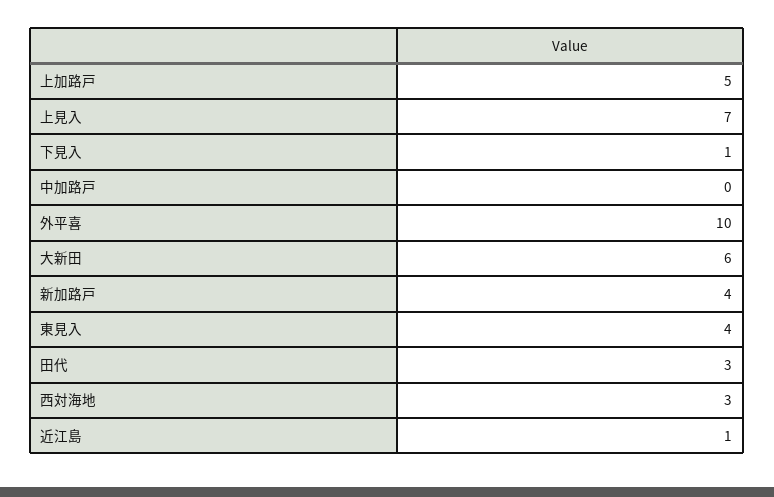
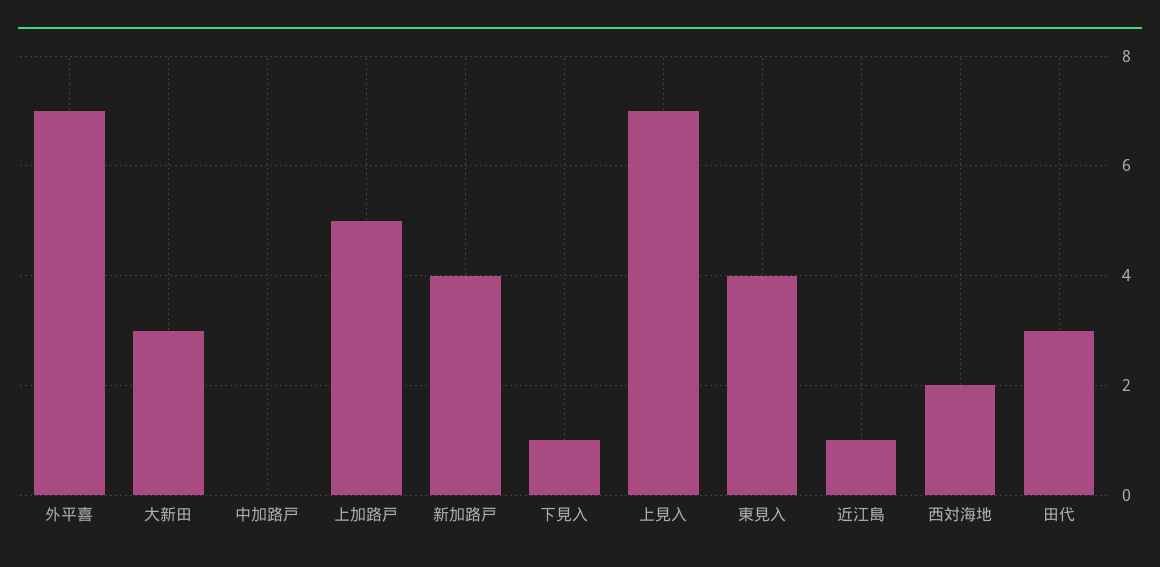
外平喜: 10 -> 7
大新田: 6 -> 3
西対海地: 3 -> 2

